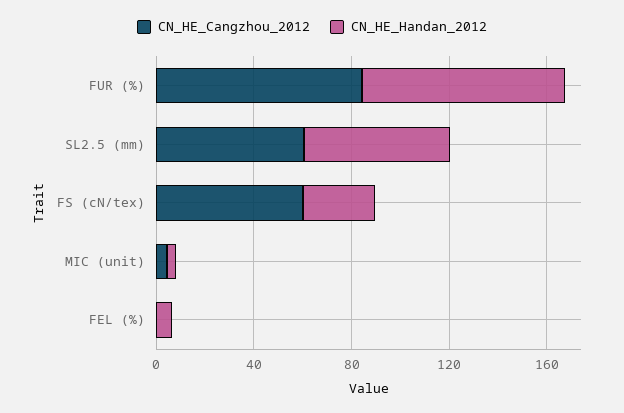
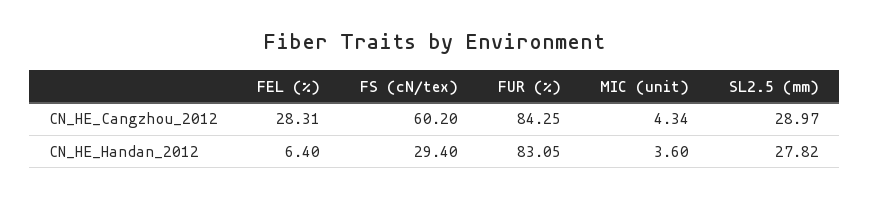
CN_HE_Cangzhou_2012, SL2.5 (mm): 60 -> 28.97
CN_HE_Handan_2012, SL2.5 (mm): 60 -> 27.82
CN_HE_Cangzhou_2012, FEL (%): 0 -> 28.31

